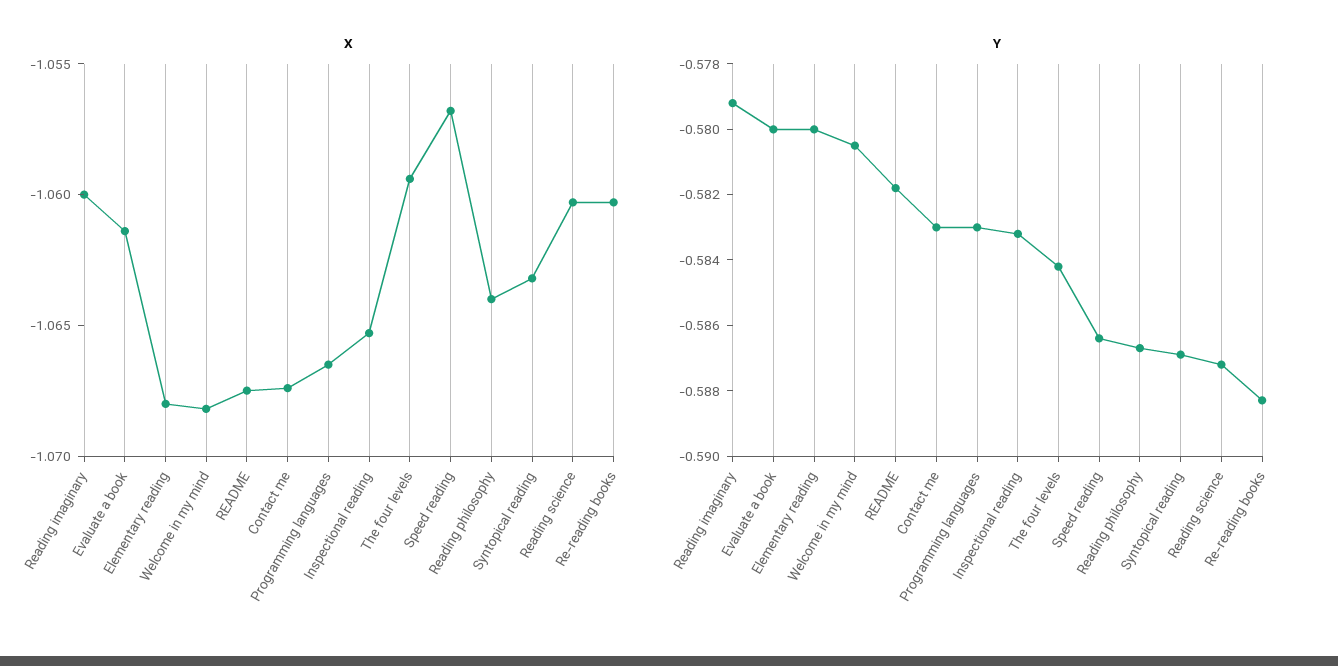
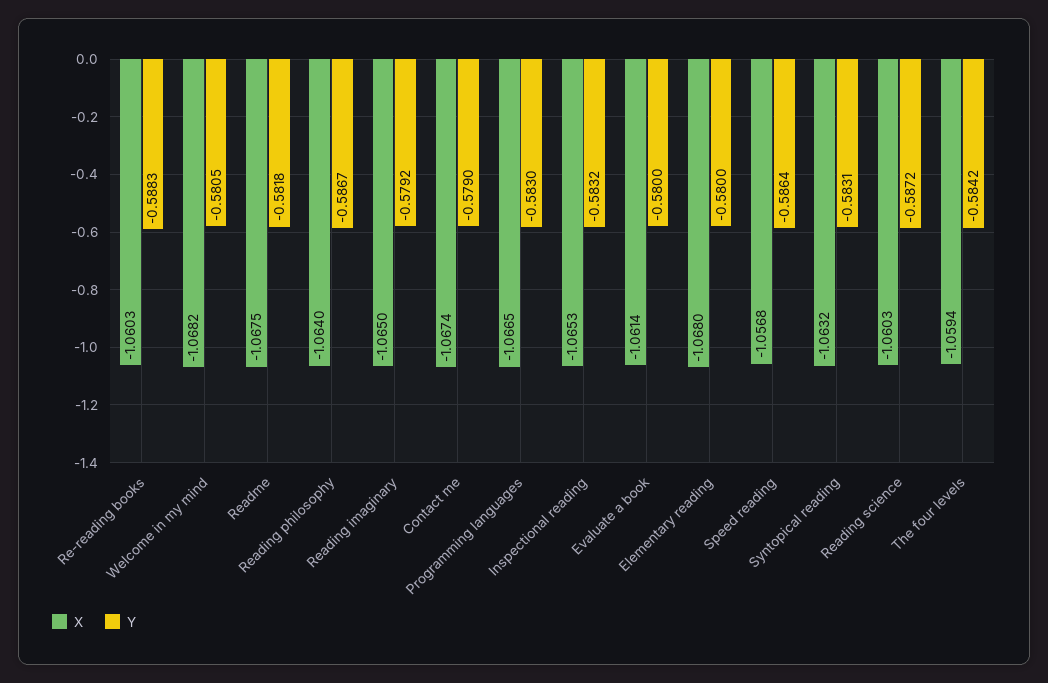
X, Reading imaginary: -1.06 -> -1.065
Y, Contact me: -0.583 -> -0.579
Y, Syntopical reading: -0.587 -> -0.5831

